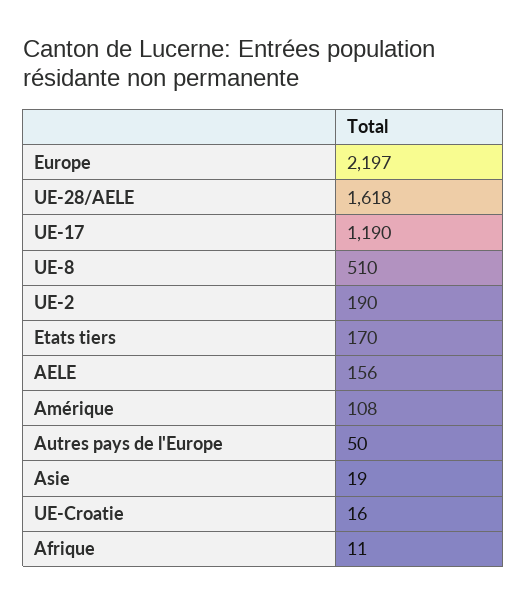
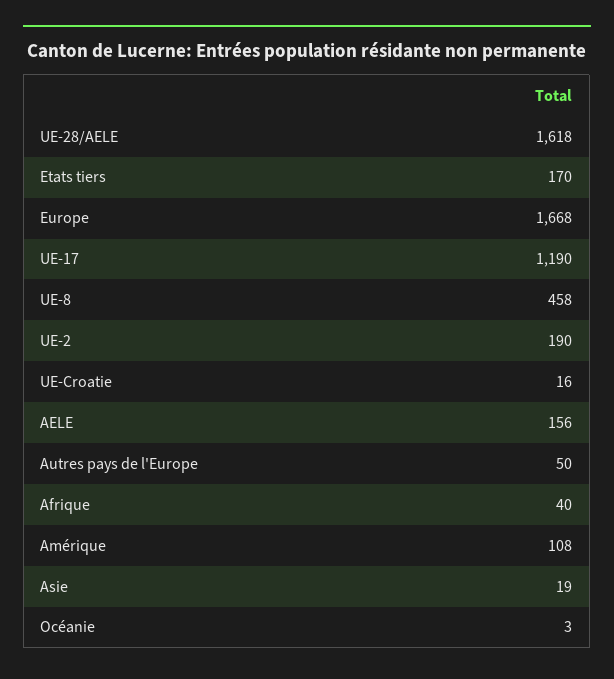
Europe: 2197 -> 1668
UE-8: 510 -> 458
Afrique: 11 -> 40
Océanie: none -> 3

